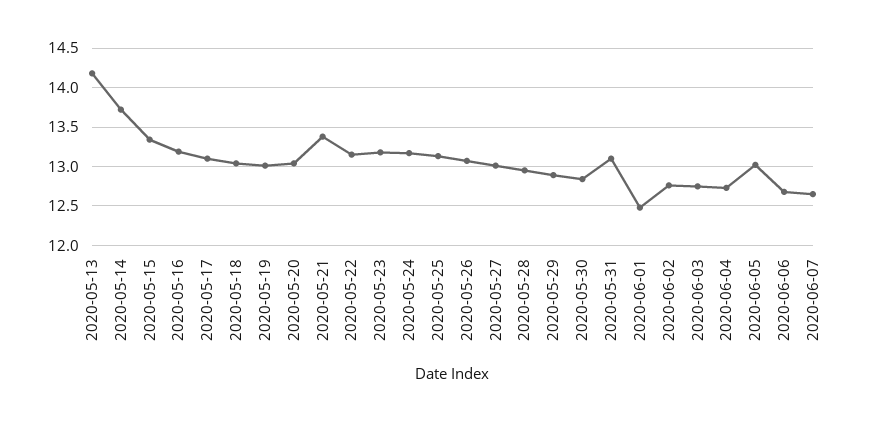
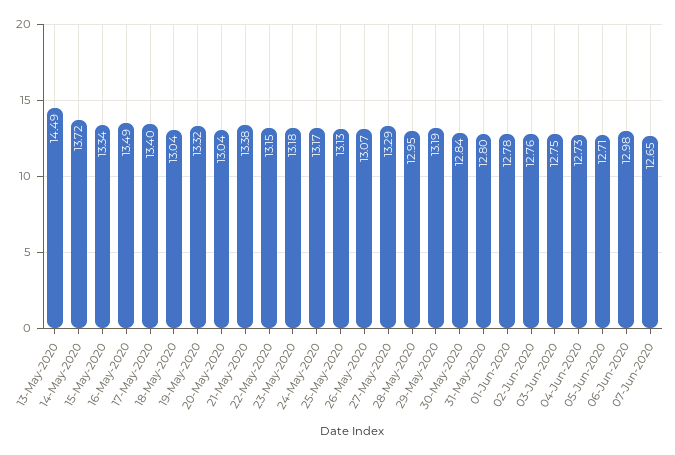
2020-05-13: 14.2 -> 14.49
2020-05-16: 13.2 -> 13.49
2020-05-17: 13.1 -> 13.4
2020-05-19: 13 -> 13.32
2020-05-27: 13 -> 13.29
2020-05-29: 12.9 -> 13.19
2020-05-31: 13.1 -> 12.8
2020-06-01: 12.5 -> 12.78
2020-06-05: 13 -> 12.71
2020-06-06: 12.7 -> 12.98

